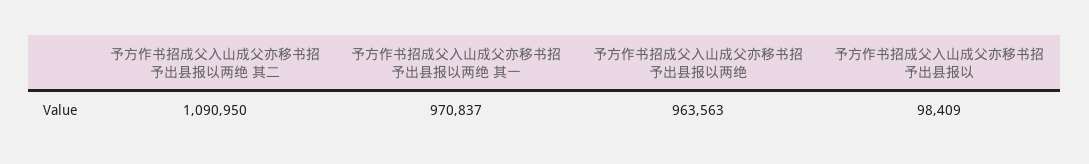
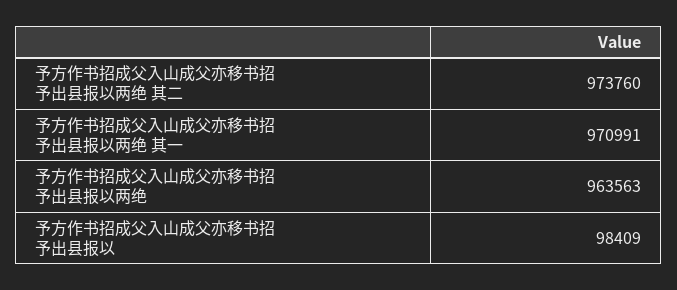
予方作书招成父入山成父亦移书招予出县报以两绝 其二: 1090950 -> 973760
予方作书招成父入山成父亦移书招予出县报以两绝 其一: 970837 -> 970991

